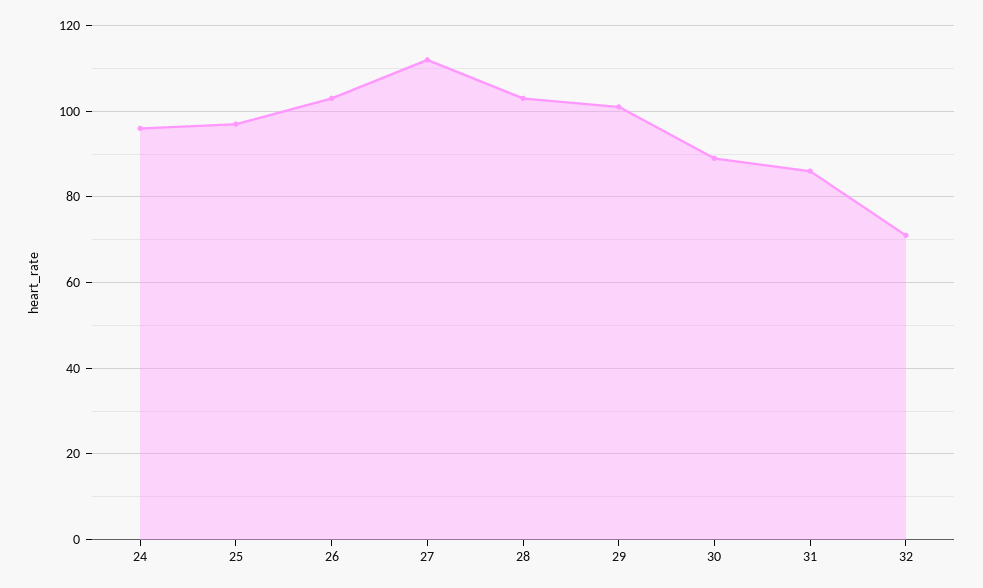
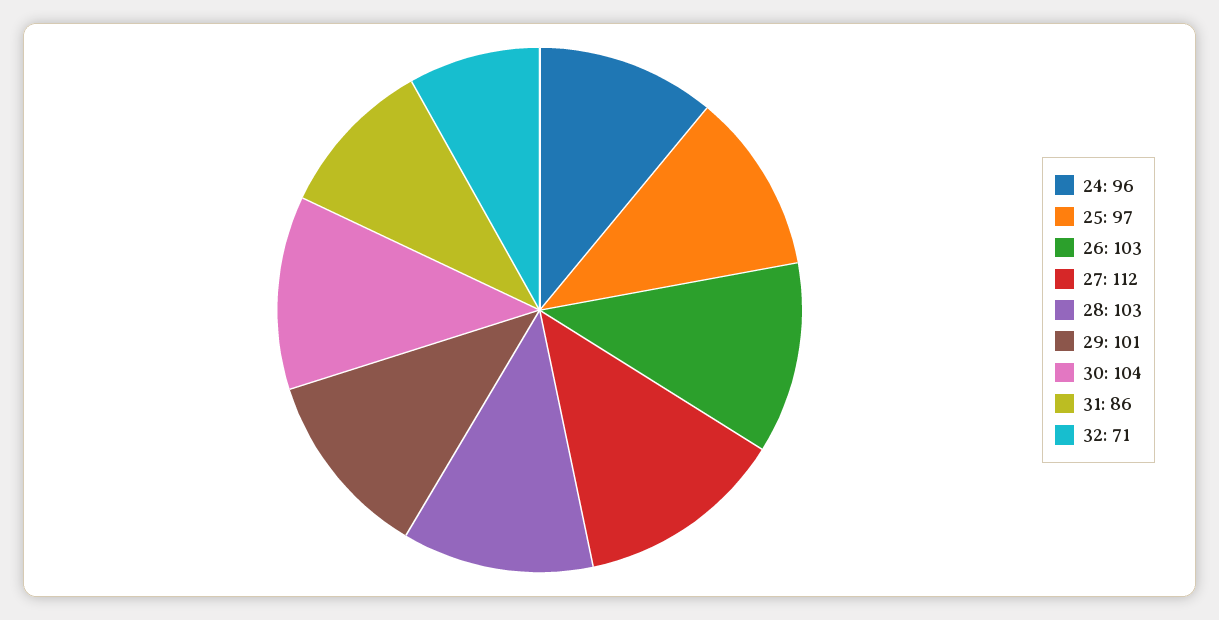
30: 90 -> 104

